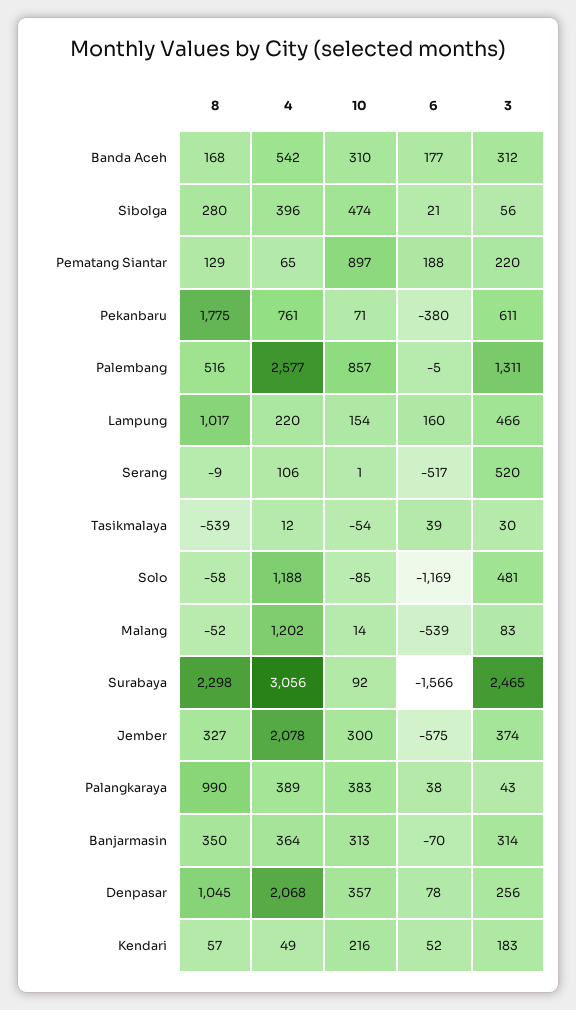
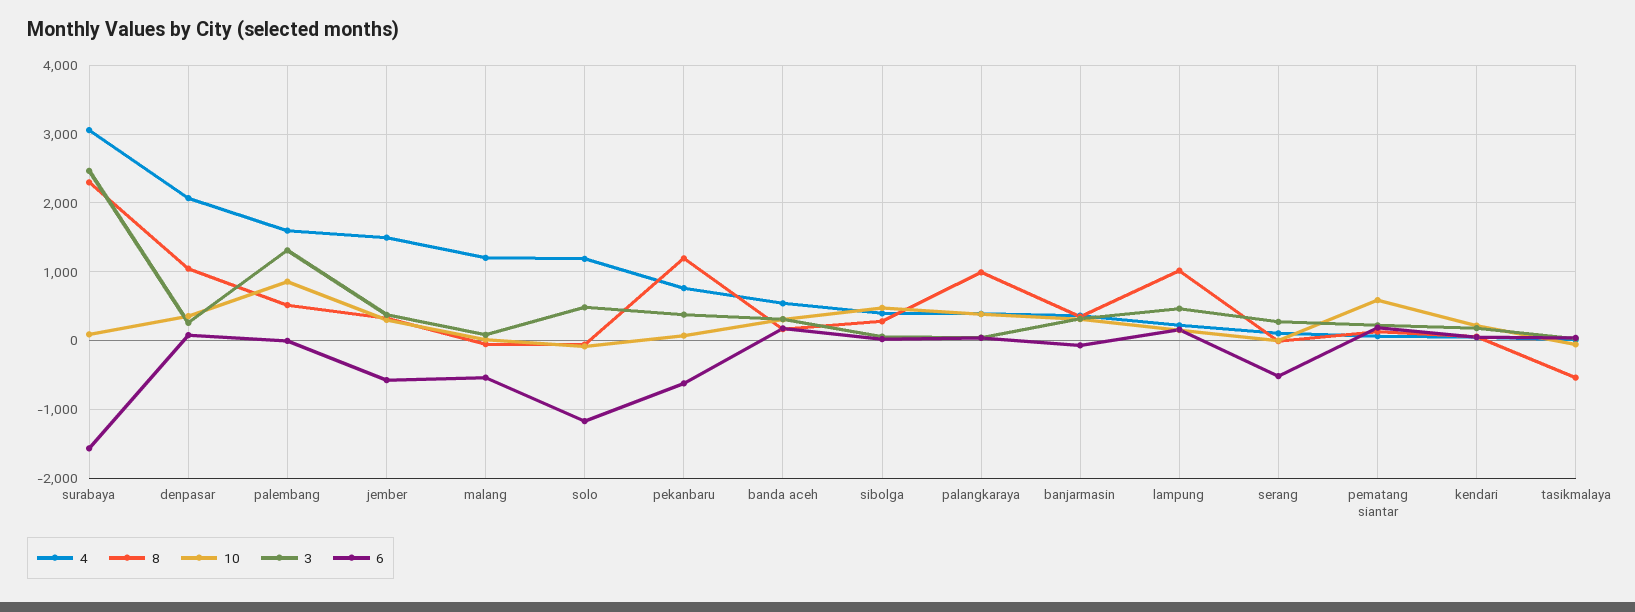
10, Pematang Siantar: 897 -> 600
8, Pekanbaru: 1775 -> 1200
6, Pekanbaru: -380 -> -600
3, Pekanbaru: 611 -> 400
4, Palembang: 2577 -> 1600
3, Serang: 520 -> 300
4, Jember: 2078 -> 1500

